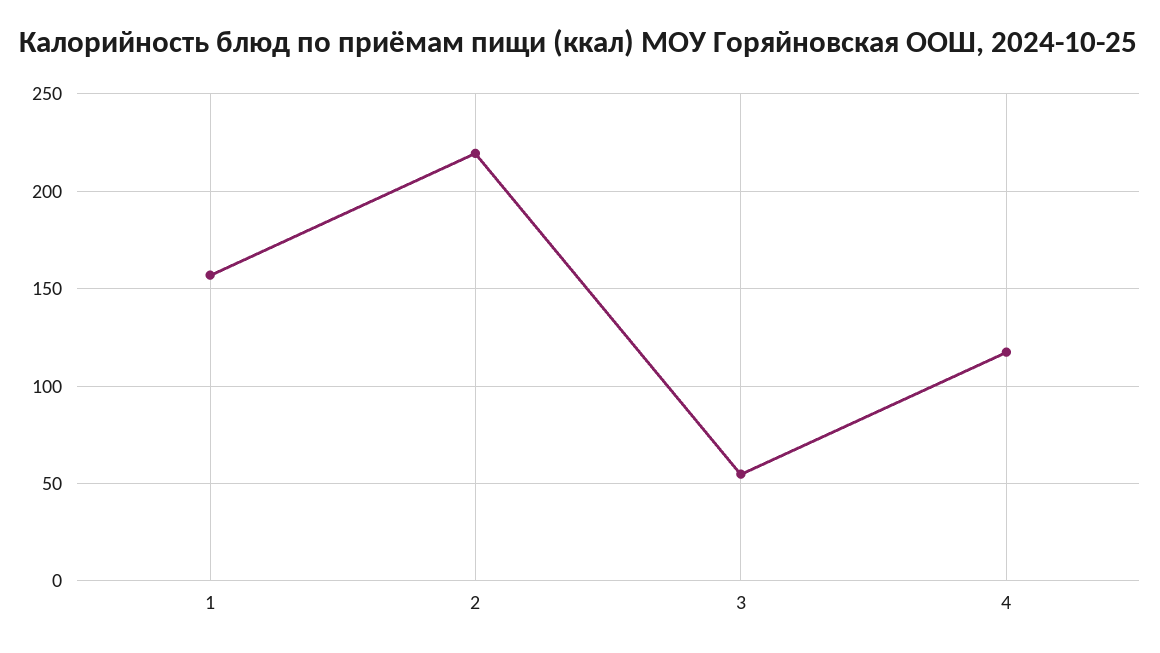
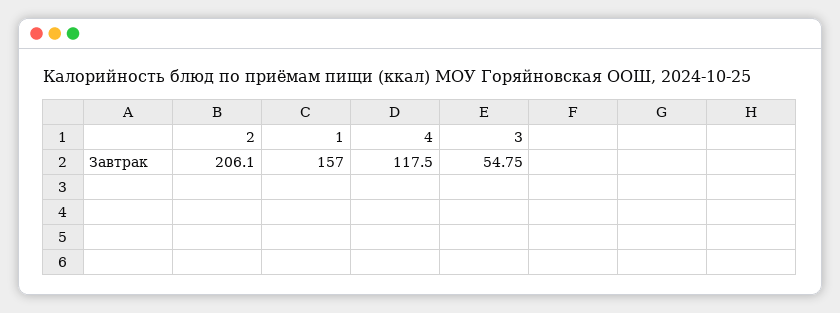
2: 220 -> 206.1

